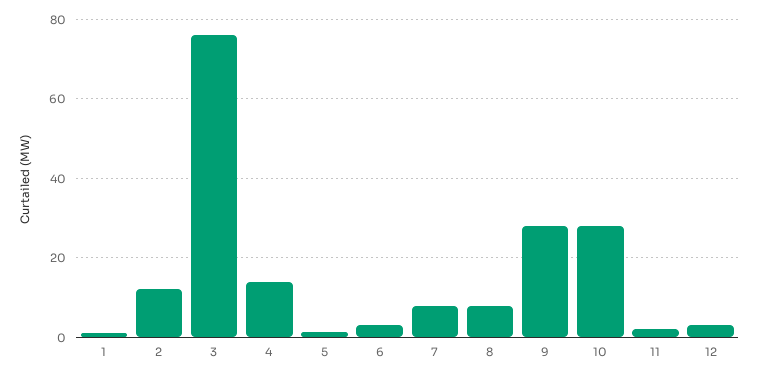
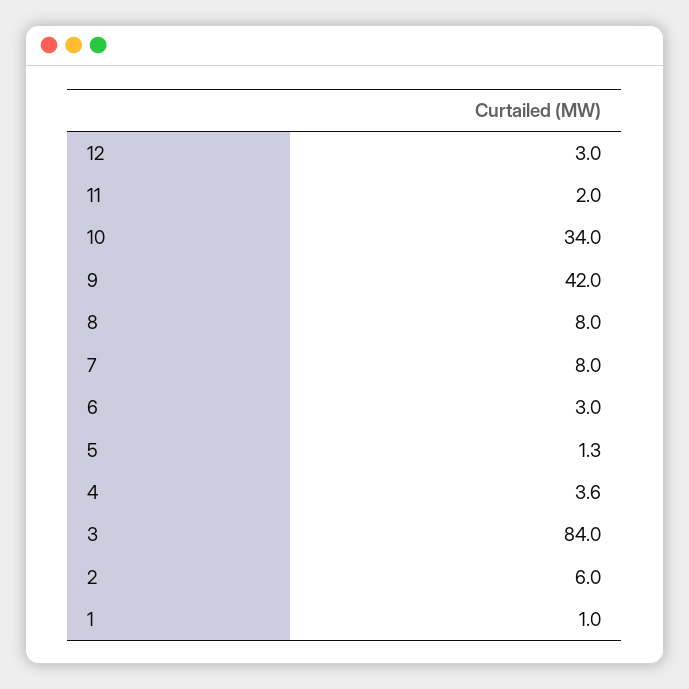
2: 12 -> 6
3: 76 -> 84
4: 14 -> 3.6
9: 28 -> 42
10: 28 -> 34

